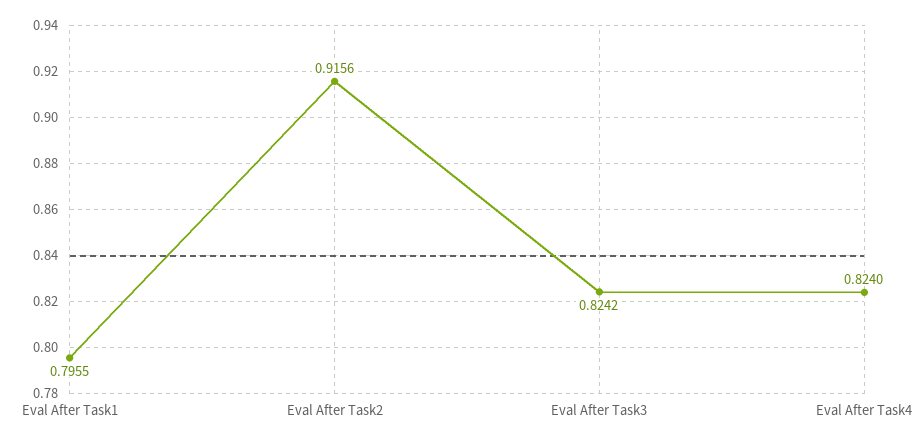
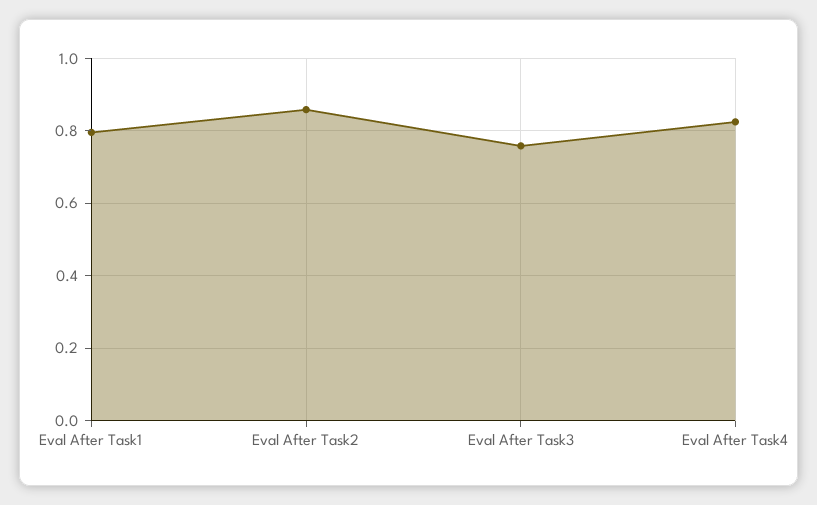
Eval After Task2: 0.9156 -> 0.86
Eval After Task3: 0.8242 -> 0.76

